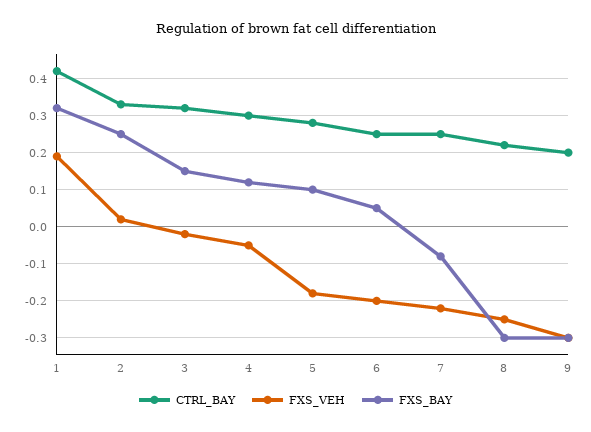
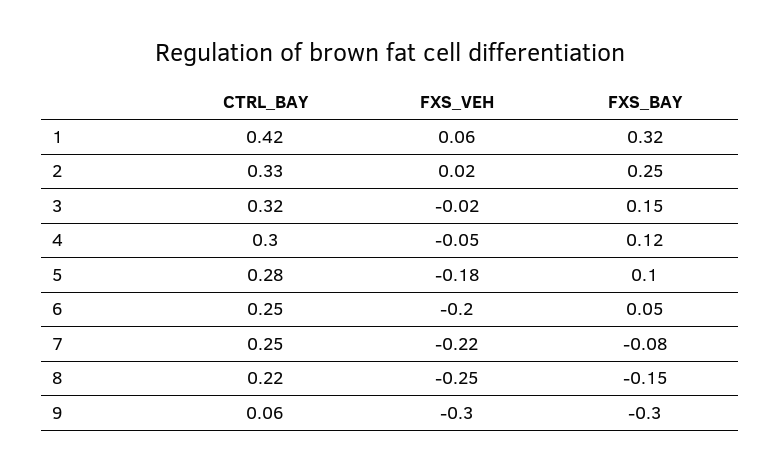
FXS_VEH, 1: 0.2 -> 0.06
FXS_BAY, 8: -0.3 -> -0.15
CTRL_BAY, 9: 0.2 -> 0.06

